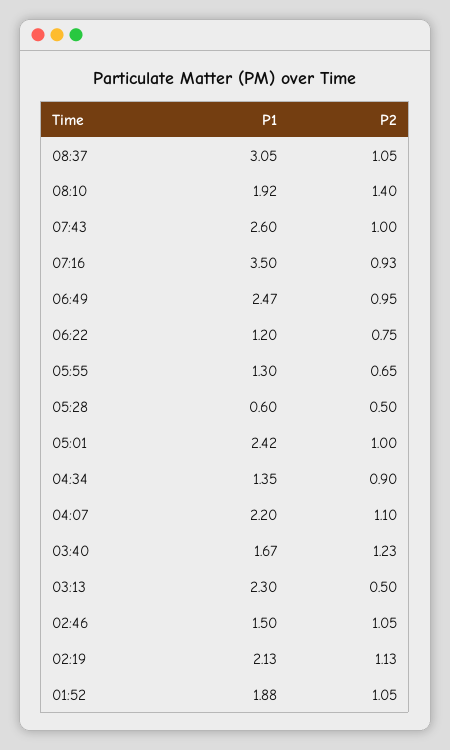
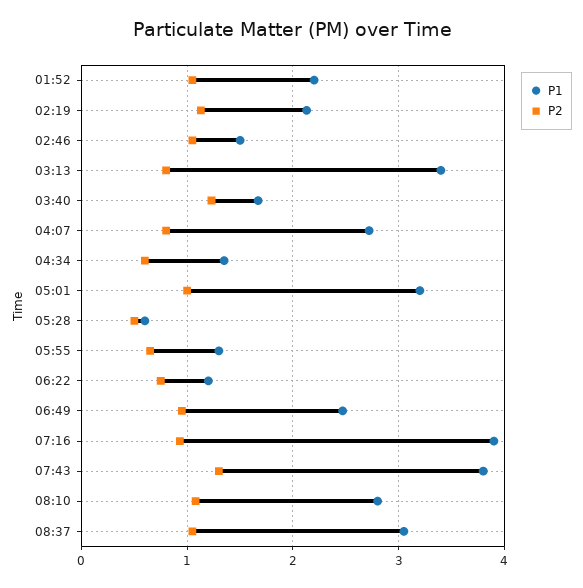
P1, 08:10: 1.92 -> 2.8
P2, 08:10: 1.4 -> 1.1
P1, 07:43: 2.6 -> 3.8
P2, 07:43: 1 -> 1.3
P1, 07:16: 3.5 -> 3.9
P1, 05:01: 2.42 -> 3.2
P2, 04:34: 0.9 -> 0.6
P1, 04:07: 2.2 -> 2.7
P2, 04:07: 1.1 -> 0.8
P1, 03:13: 2.3 -> 3.4
P2, 03:13: 0.5 -> 0.8
P1, 01:52: 1.88 -> 2.2

